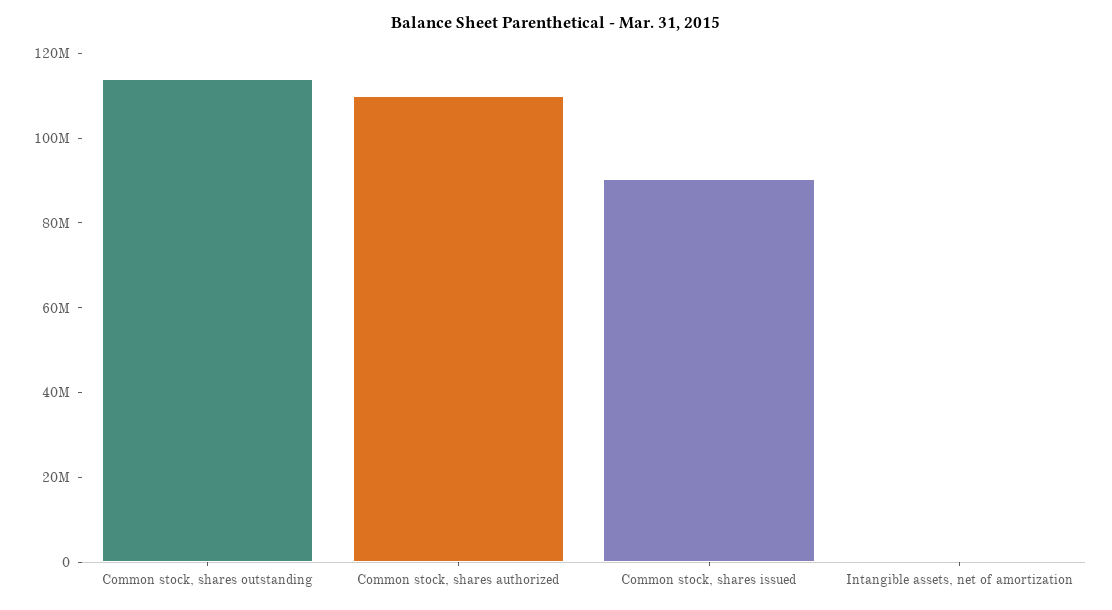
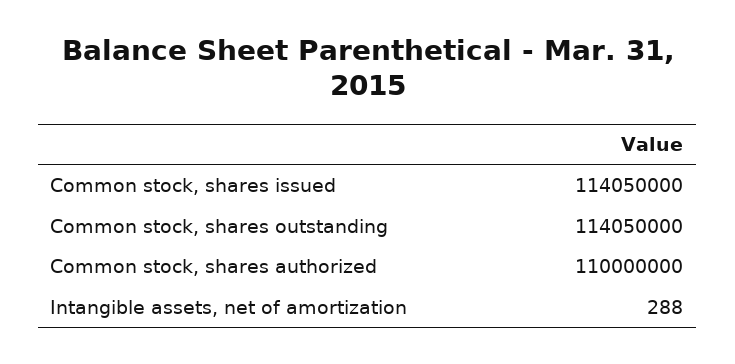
Common stock, shares issued: 90000000 -> 114050000

